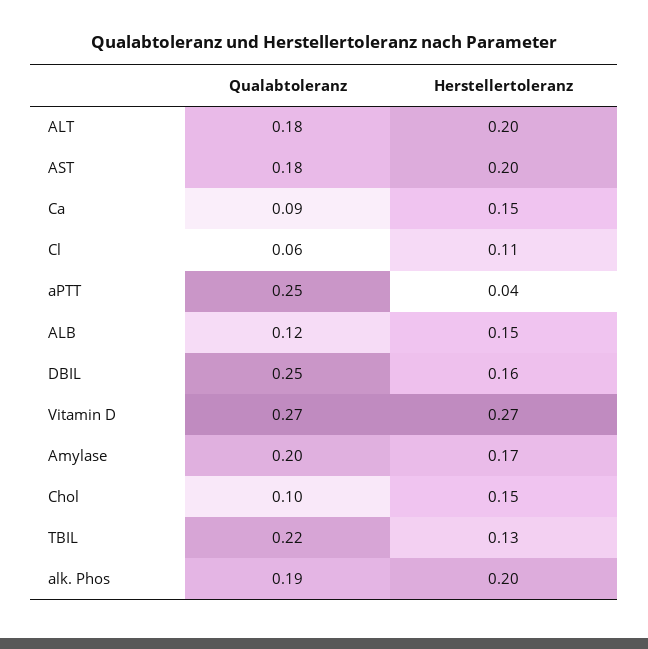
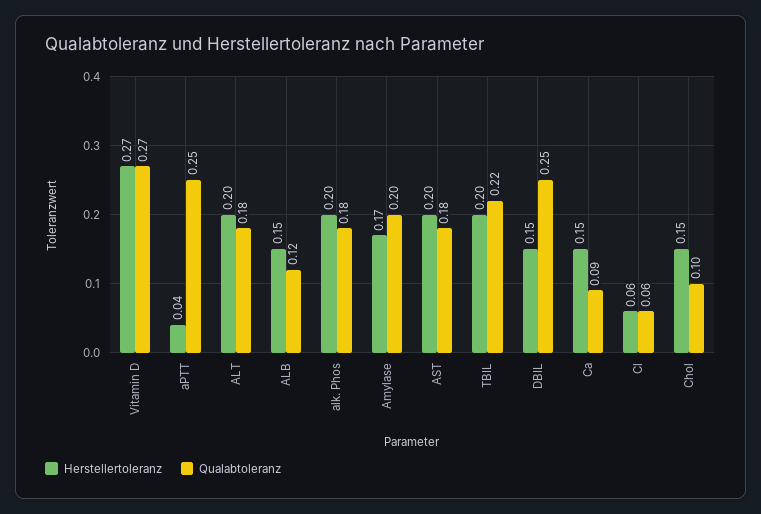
Herstellertoleranz, Cl: 0.11 -> 0.06
Herstellertoleranz, DBIL: 0.16 -> 0.15
Herstellertoleranz, TBIL: 0.13 -> 0.2
Qualabtoleranz, alk. Phos: 0.19 -> 0.18

